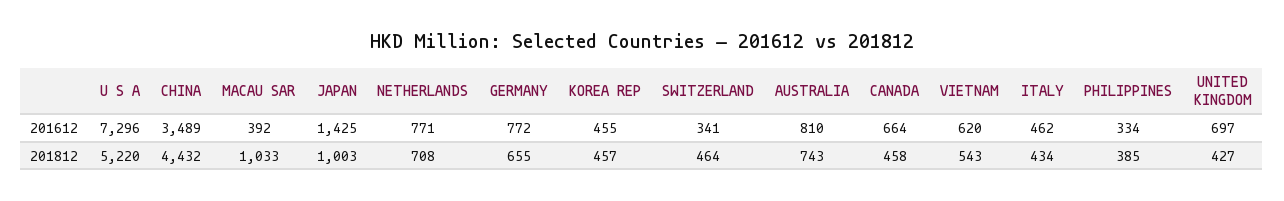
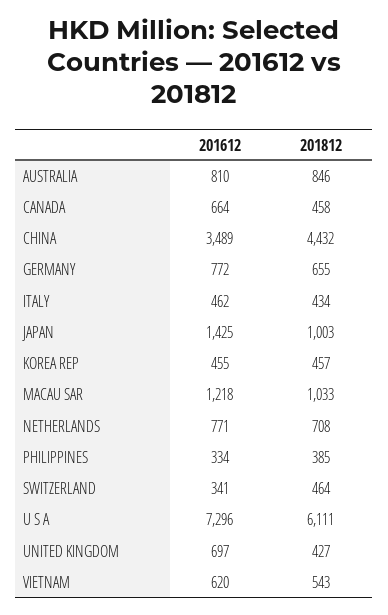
MACAU SAR, 201612: 392 -> 1218
U S A, 201812: 5220 -> 6111
AUSTRALIA, 201812: 743 -> 846

